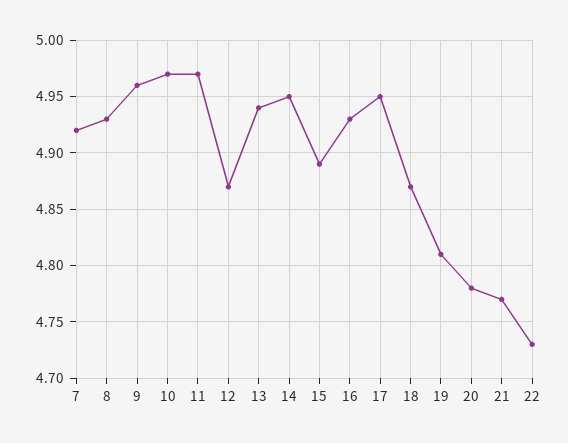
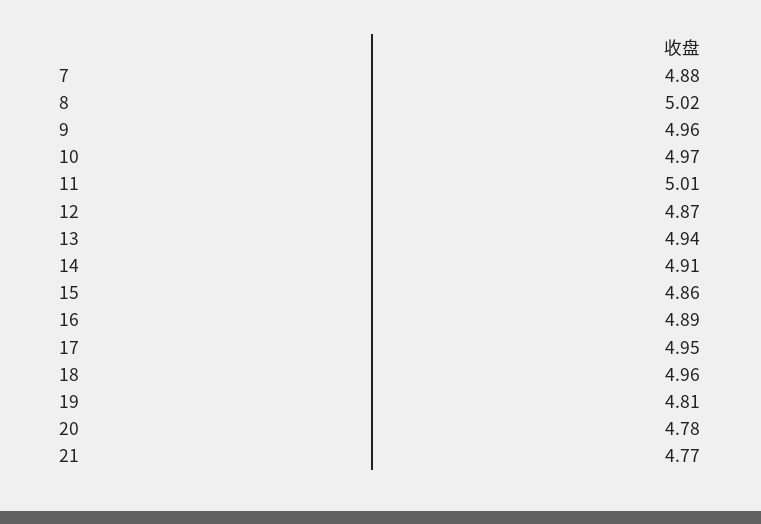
7: 4.92 -> 4.88
8: 4.93 -> 5.02
11: 4.97 -> 5.01
14: 4.95 -> 4.91
15: 4.89 -> 4.86
16: 4.93 -> 4.89
18: 4.87 -> 4.96
22: 4.73 -> none

